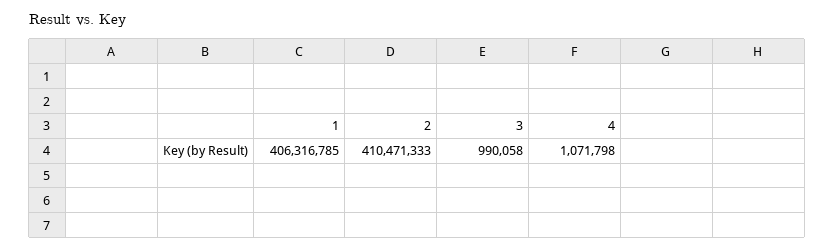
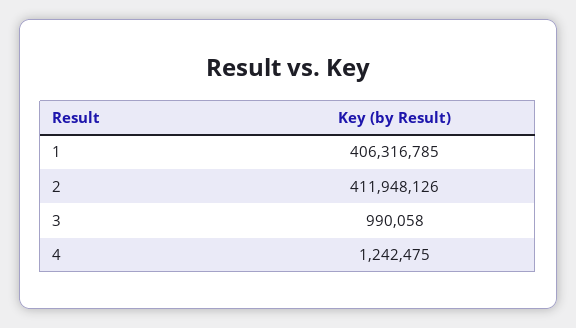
2: 410471333 -> 411948126
4: 1071798 -> 1242475

